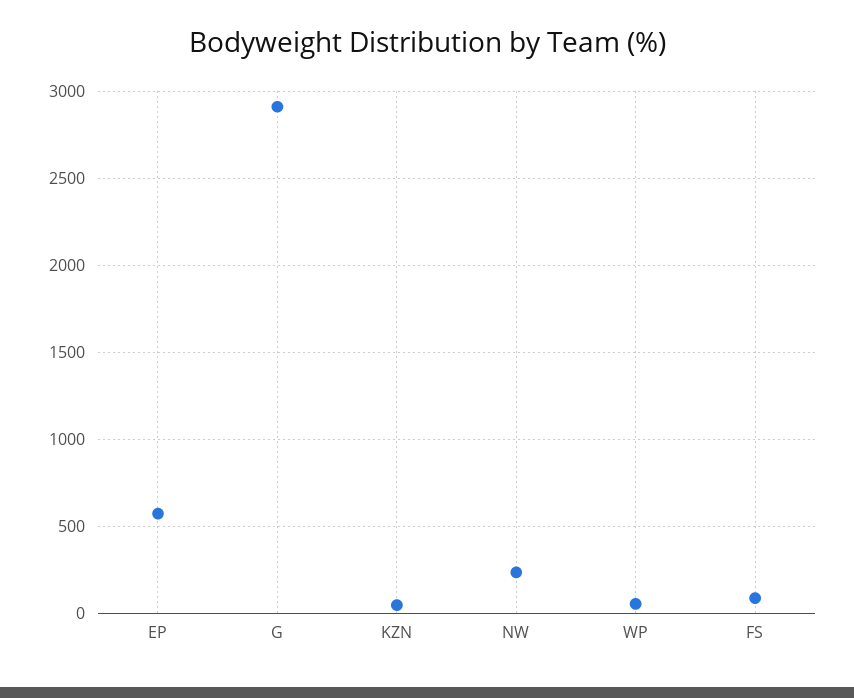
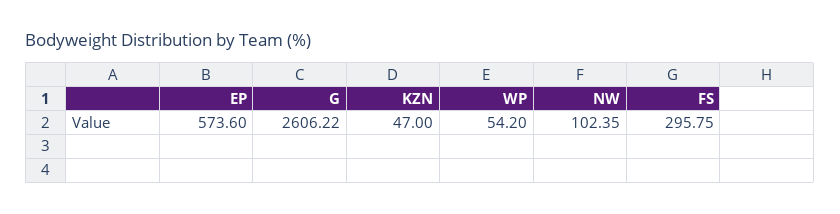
G: 2900 -> 2606.22
NW: 250 -> 102.35
FS: 100 -> 295.75

